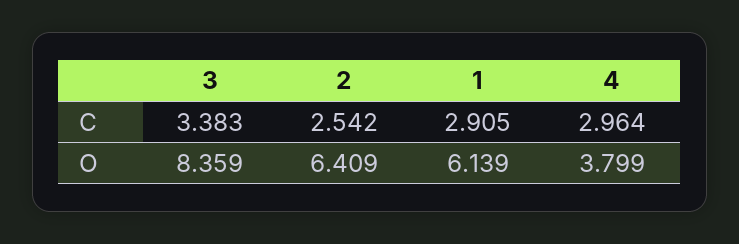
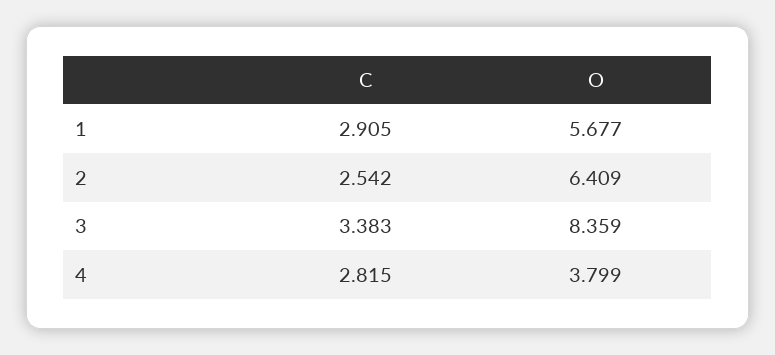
4, C: 2.964 -> 2.815
1, O: 6.139 -> 5.677

